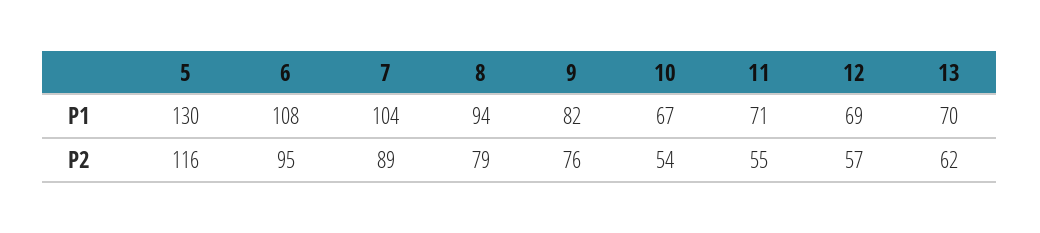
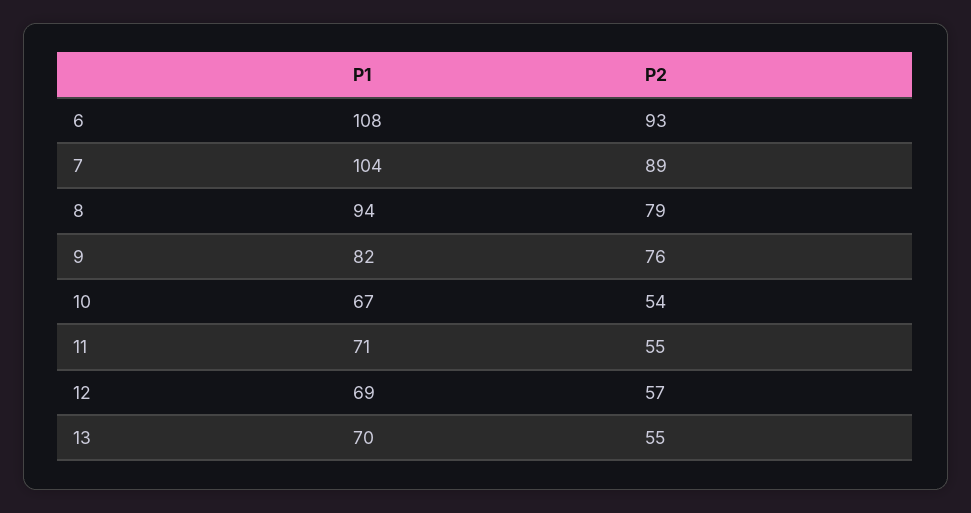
5, P1: 130 -> none
5, P2: 116 -> none
6, P2: 95 -> 93
13, P2: 62 -> 55

